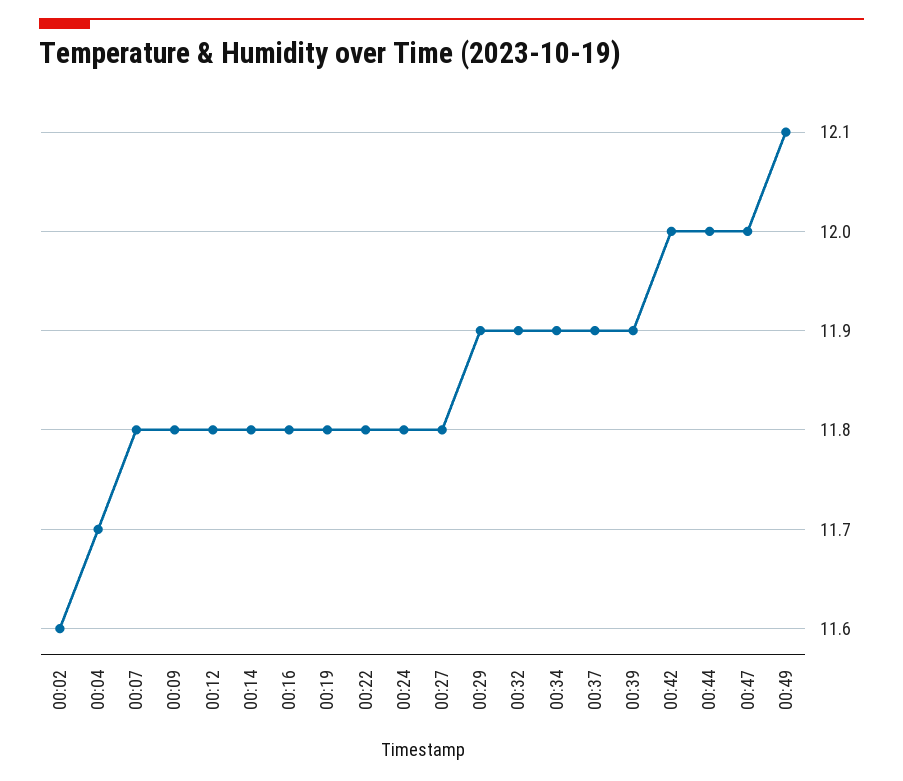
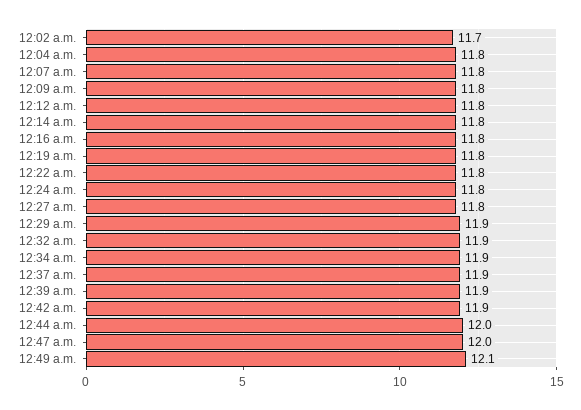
00:02: 11.6 -> 11.7
00:04: 11.7 -> 11.8
00:42: 12 -> 11.9

